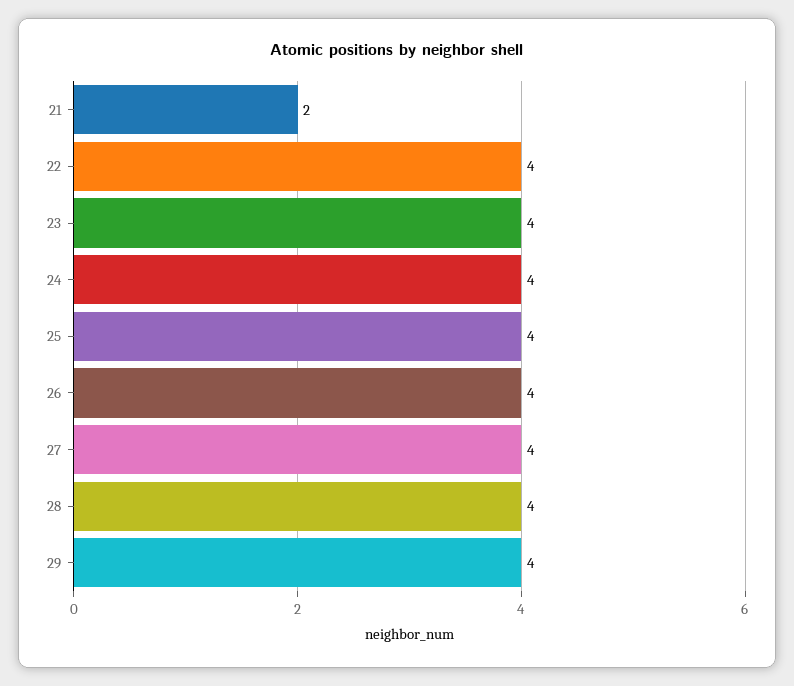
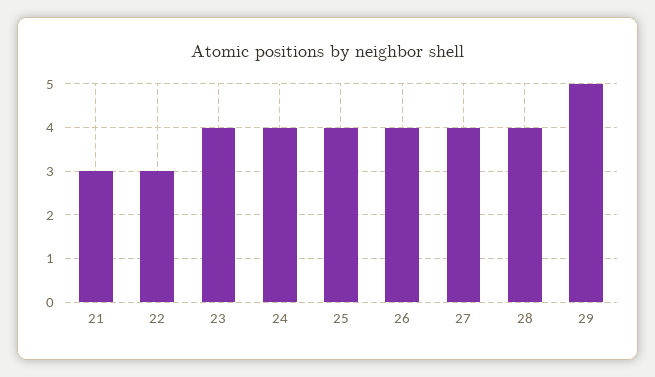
21: 2 -> 3
22: 4 -> 3
29: 4 -> 5

